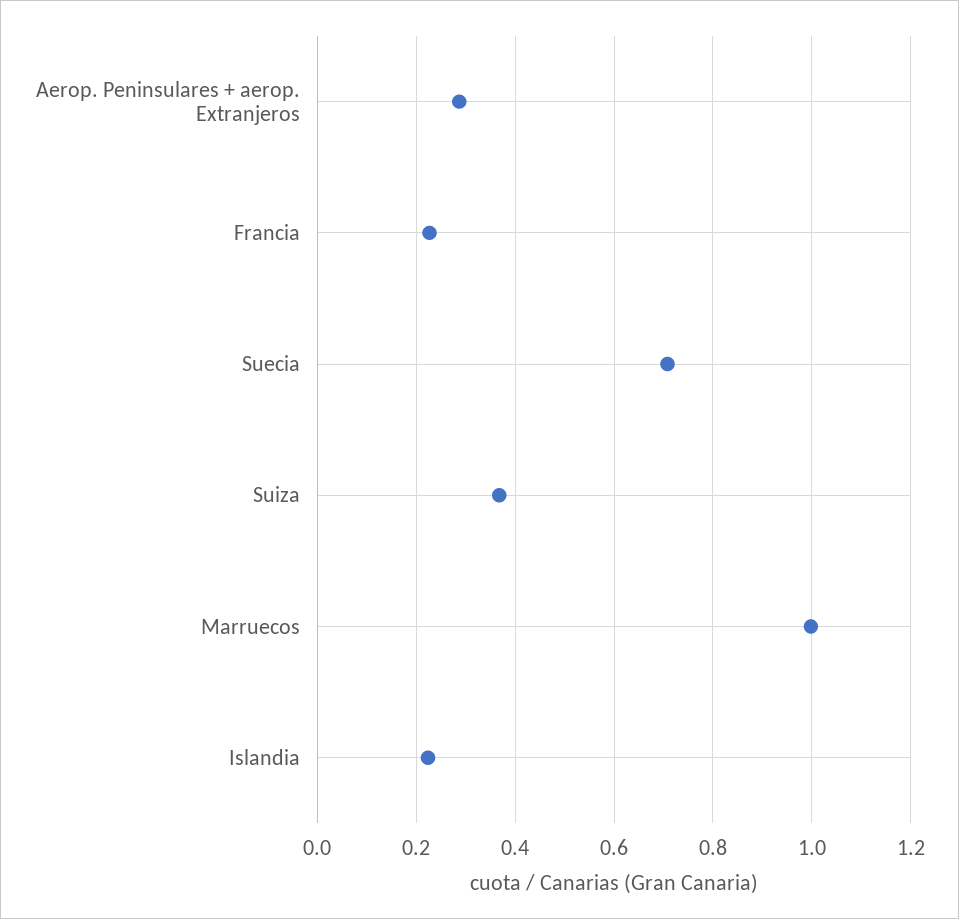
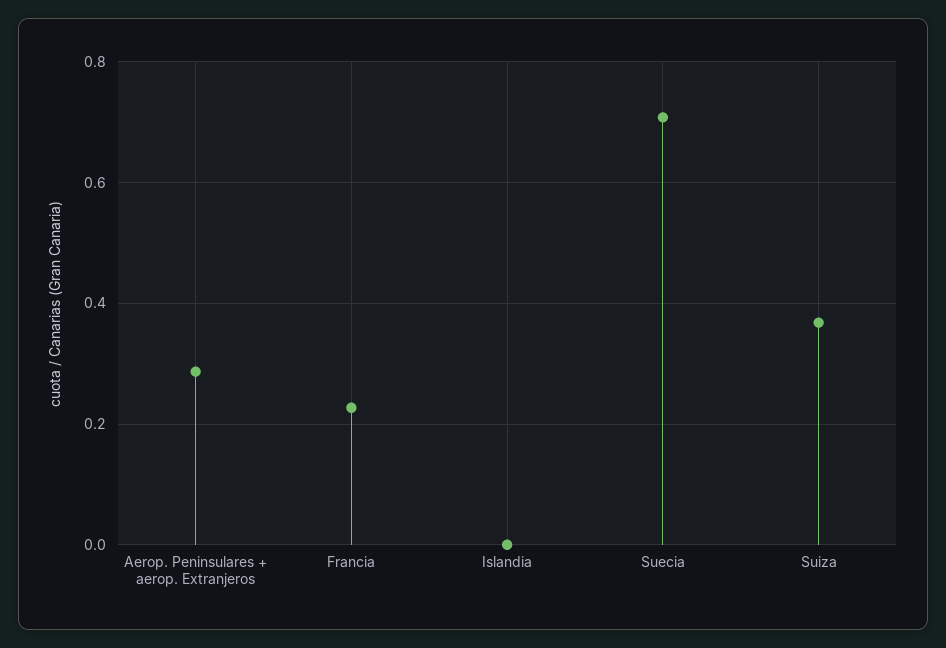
Marruecos: 1 -> none
Islandia: 0.22 -> 0

